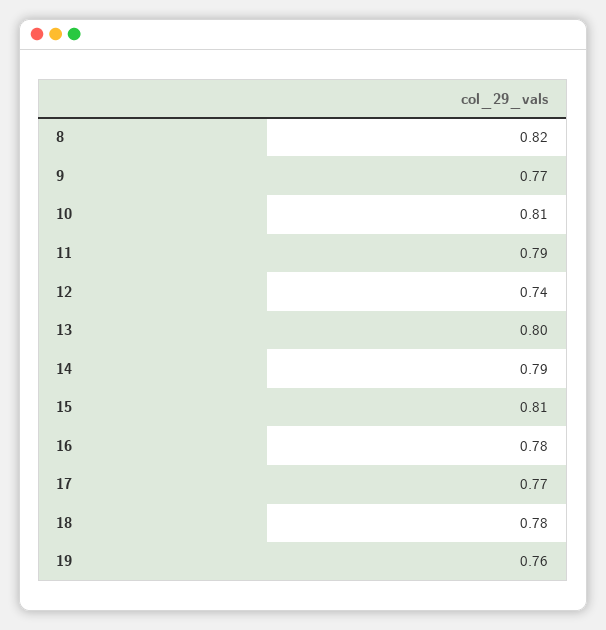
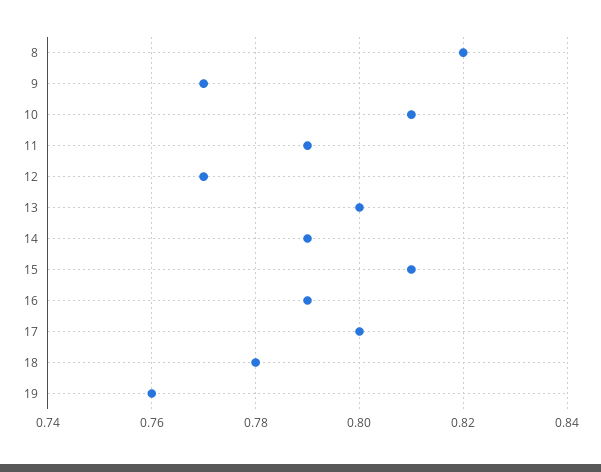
12: 0.74 -> 0.77
16: 0.78 -> 0.79
17: 0.77 -> 0.8

